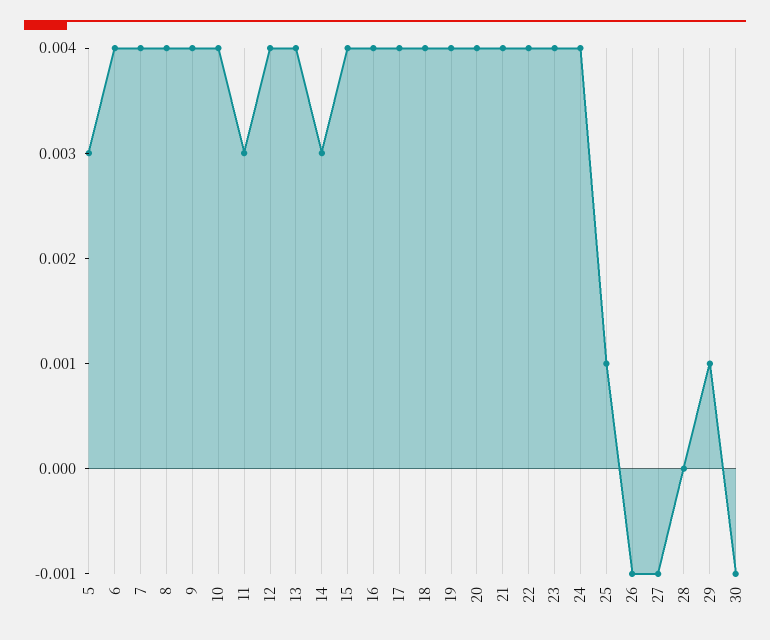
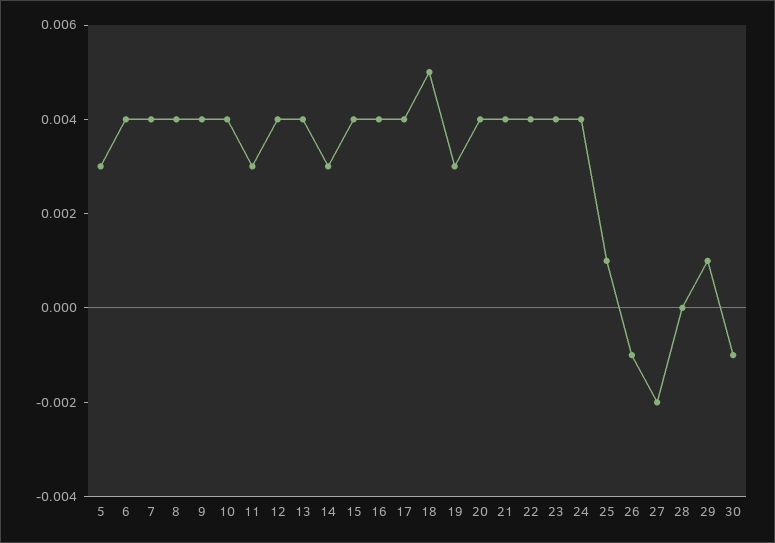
18: 0.004 -> 0.005
19: 0.004 -> 0.003
27: -0.001 -> -0.002

